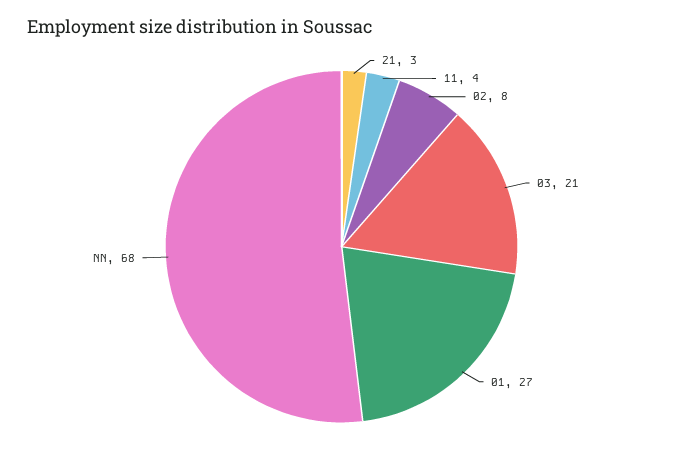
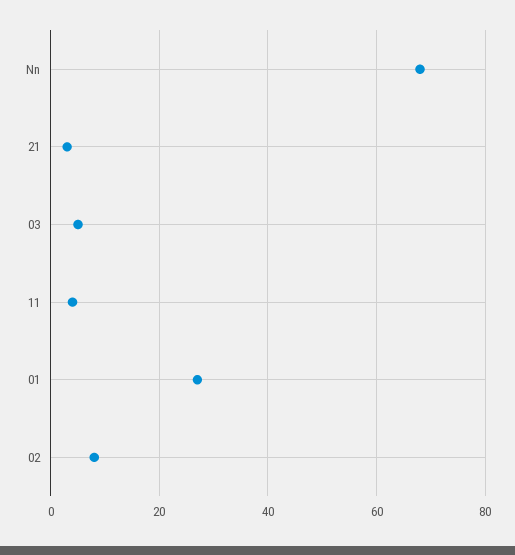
03: 21 -> 5

